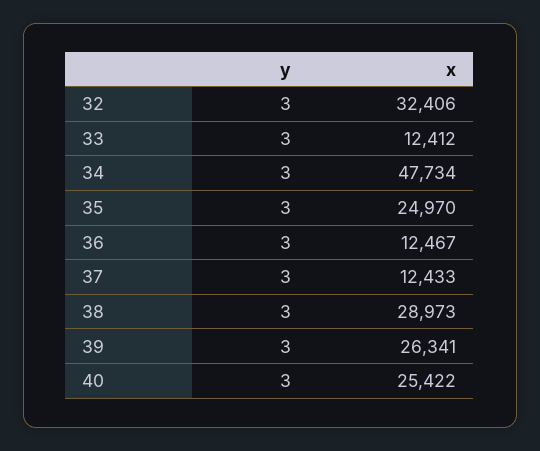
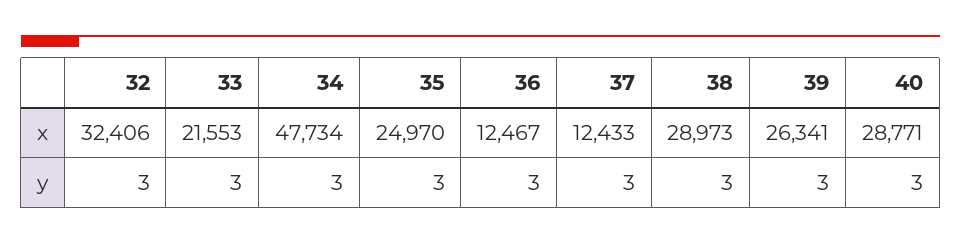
x, 33: 12412 -> 21553
x, 40: 25422 -> 28771

